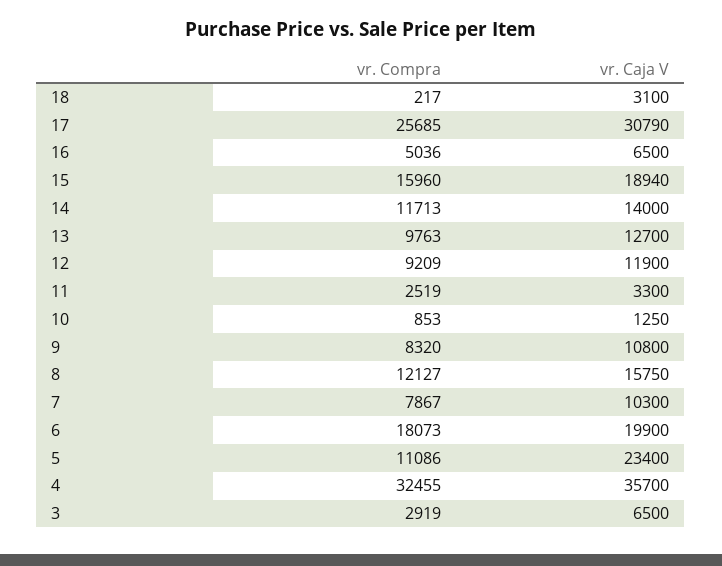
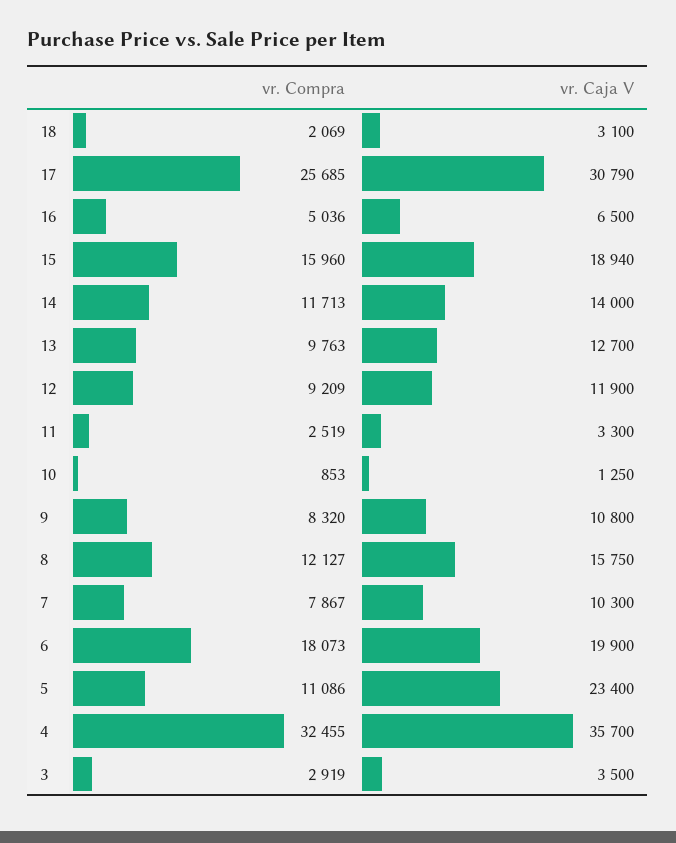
vr. Compra, 18: 217 -> 2069
vr. Caja V, 3: 6500 -> 3500

